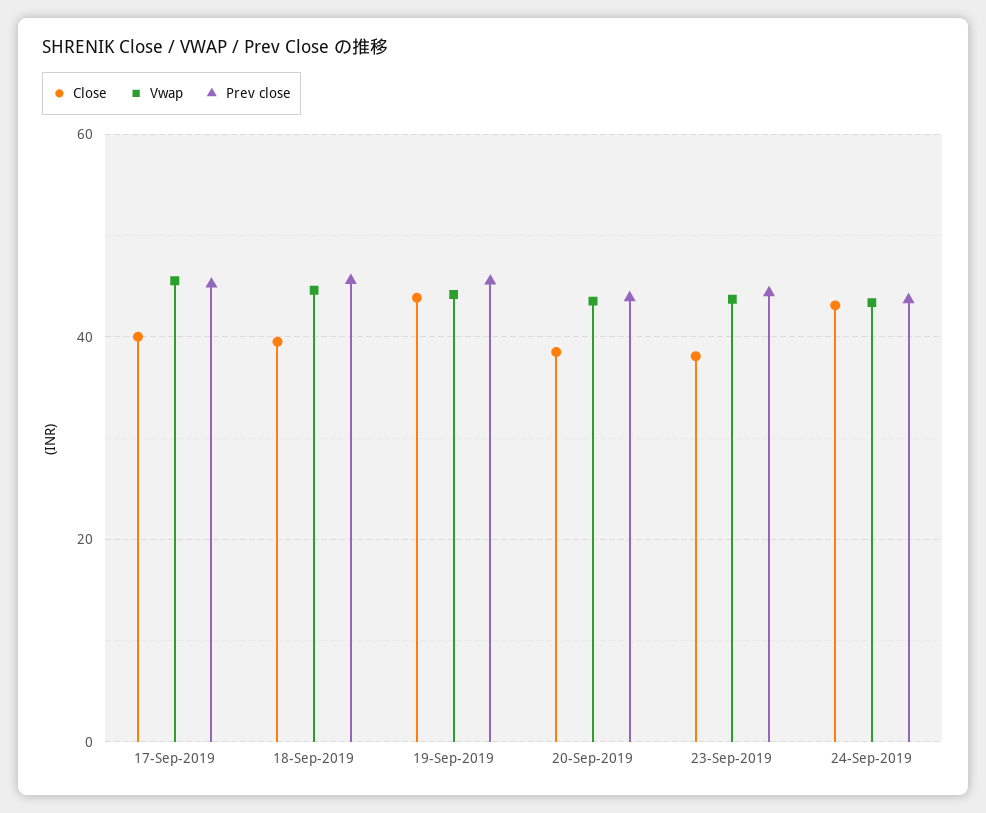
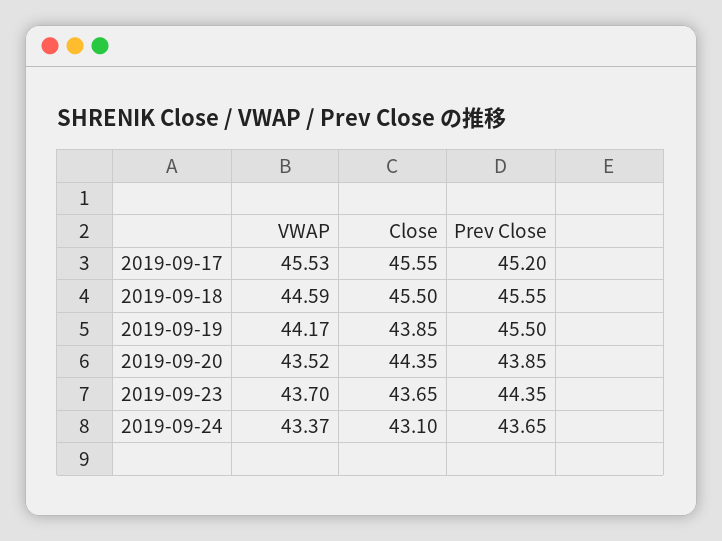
Close, 17-Sep-2019: 40 -> 45.55
Close, 18-Sep-2019: 40 -> 45.5
Close, 20-Sep-2019: 38 -> 44.35
Close, 23-Sep-2019: 38 -> 43.65

